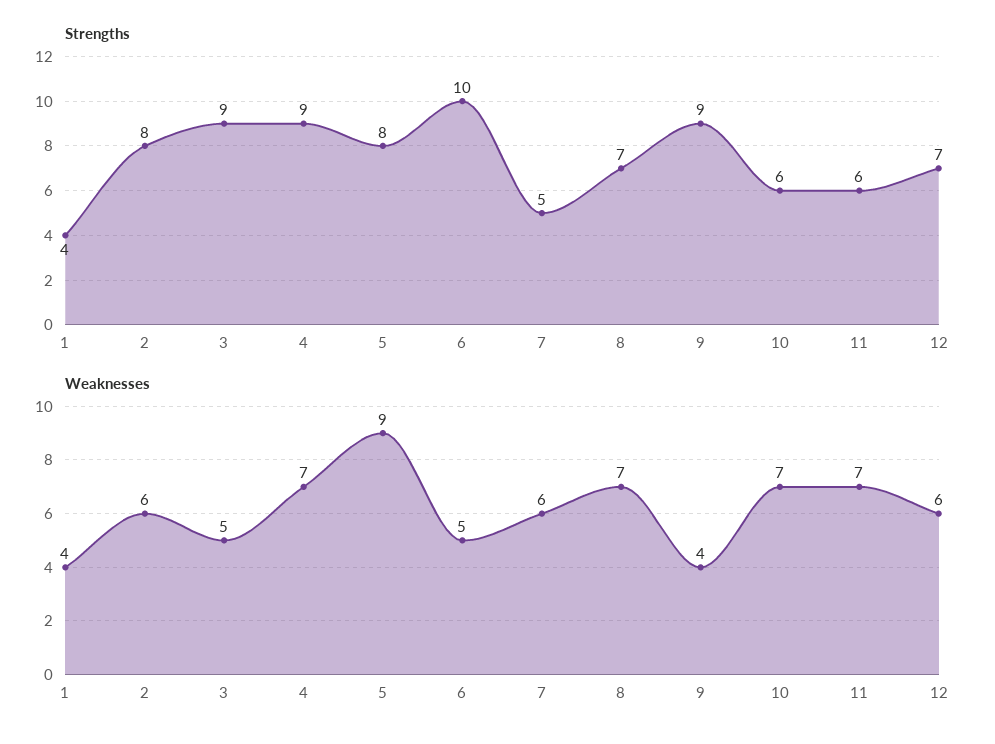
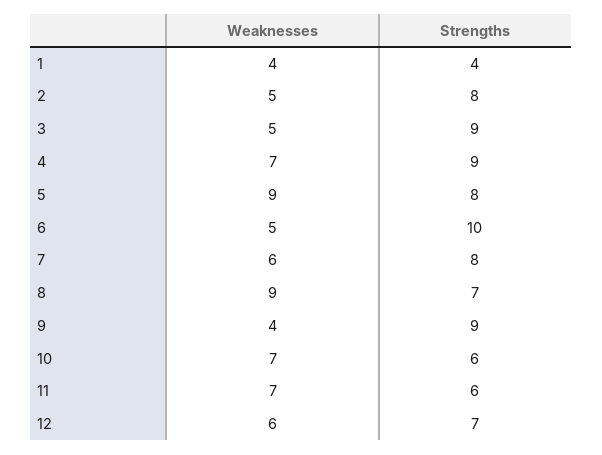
Strengths, 7: 5 -> 8
Weaknesses, 2: 6 -> 5
Weaknesses, 8: 7 -> 9

